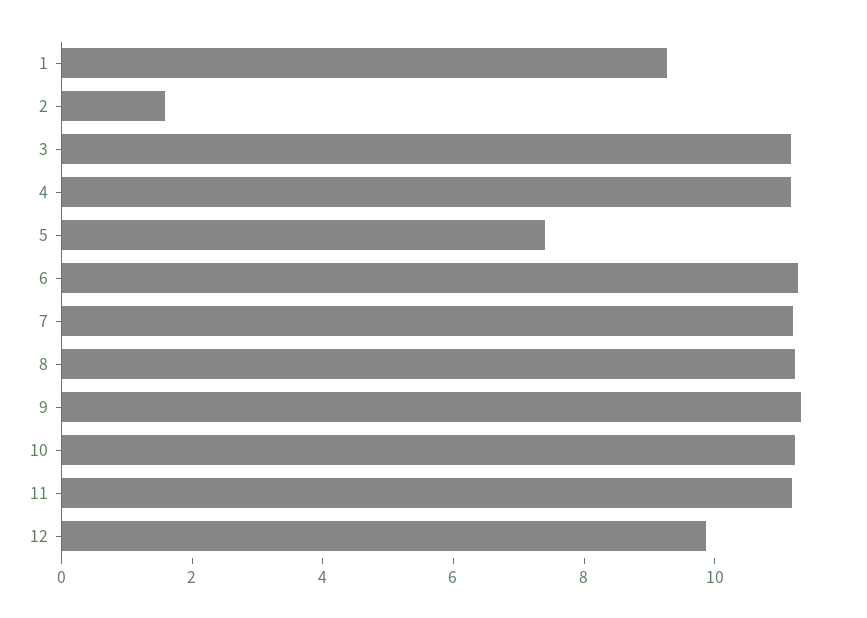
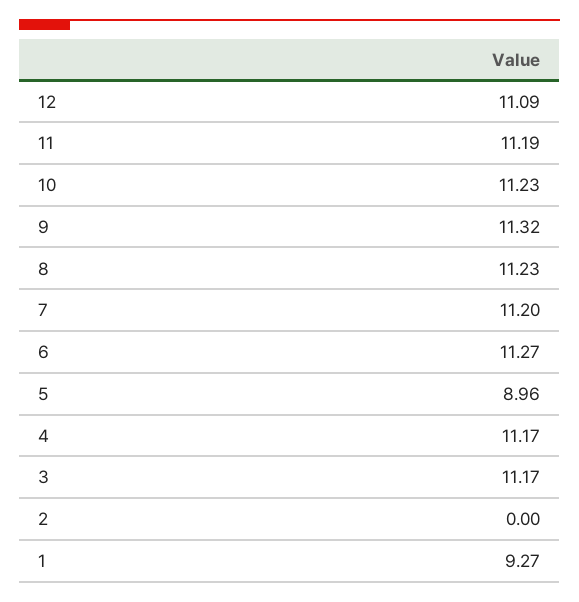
2: 1.5 -> 0
5: 7.5 -> 8.96
12: 10 -> 11.09

